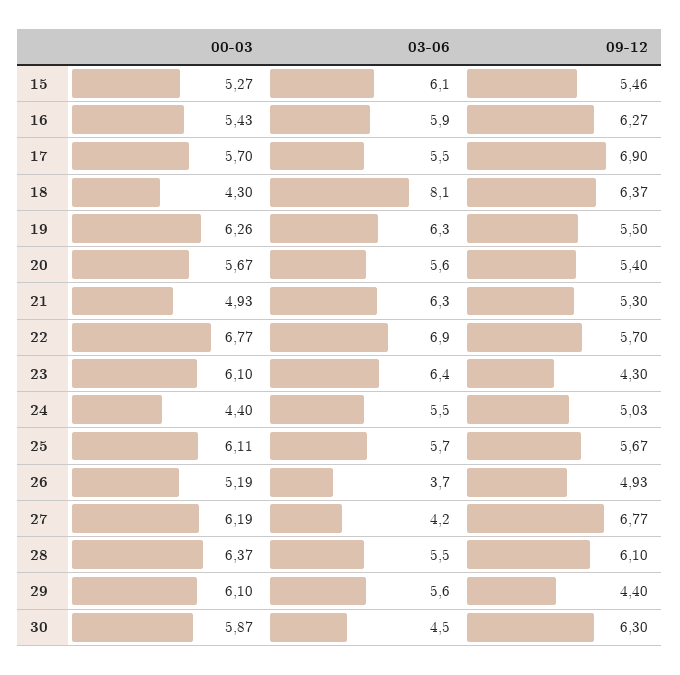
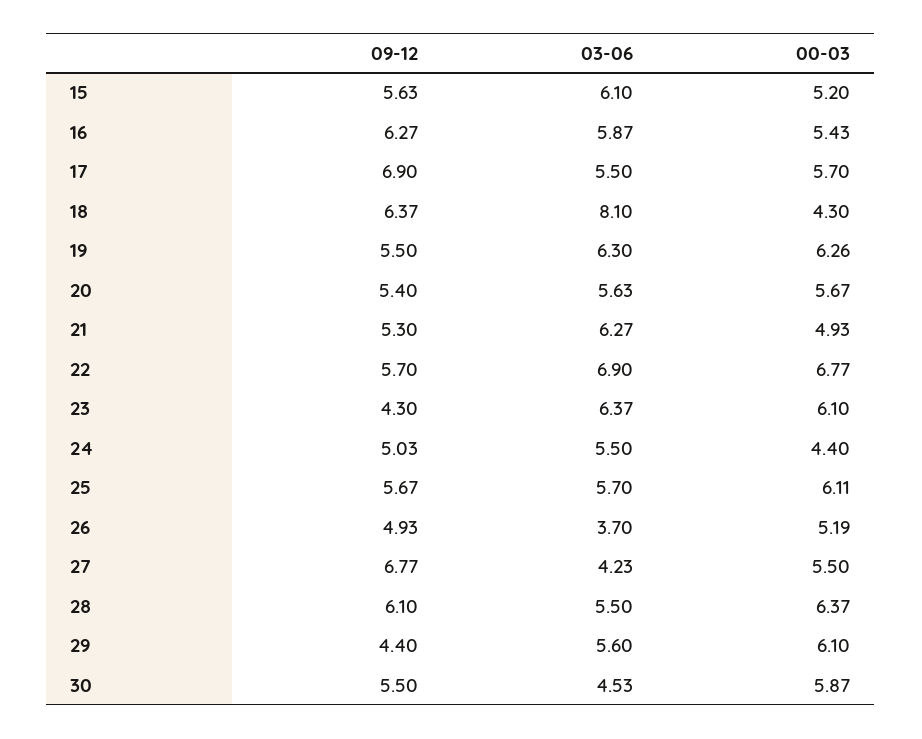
00-03, 15: 5.27 -> 5.2
09-12, 15: 5.46 -> 5.63
00-03, 27: 6.19 -> 5.5
09-12, 30: 6.3 -> 5.5

